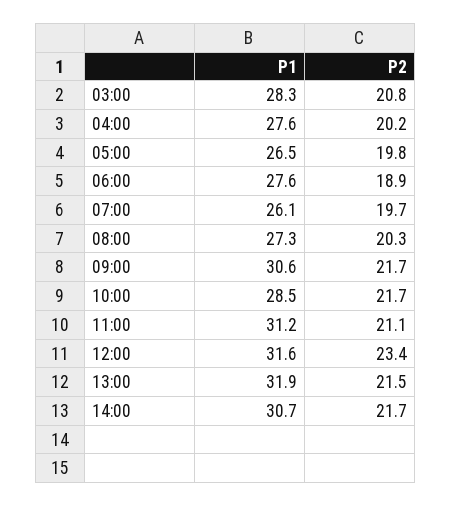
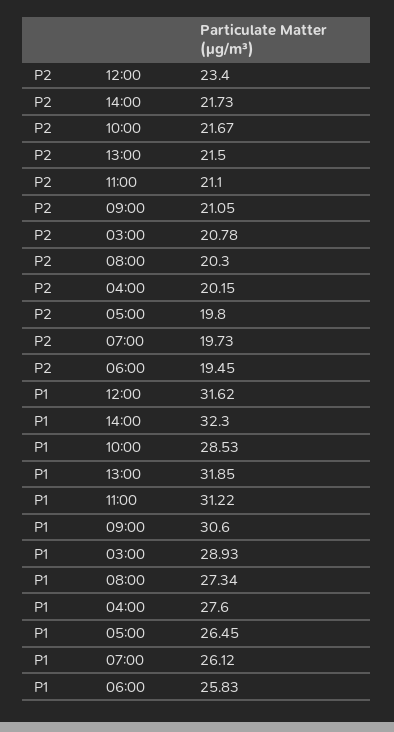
P1, 03:00: 28.3 -> 28.93
P1, 06:00: 27.6 -> 25.83
P2, 06:00: 18.9 -> 19.45
P2, 09:00: 21.7 -> 21.05
P1, 14:00: 30.7 -> 32.3

